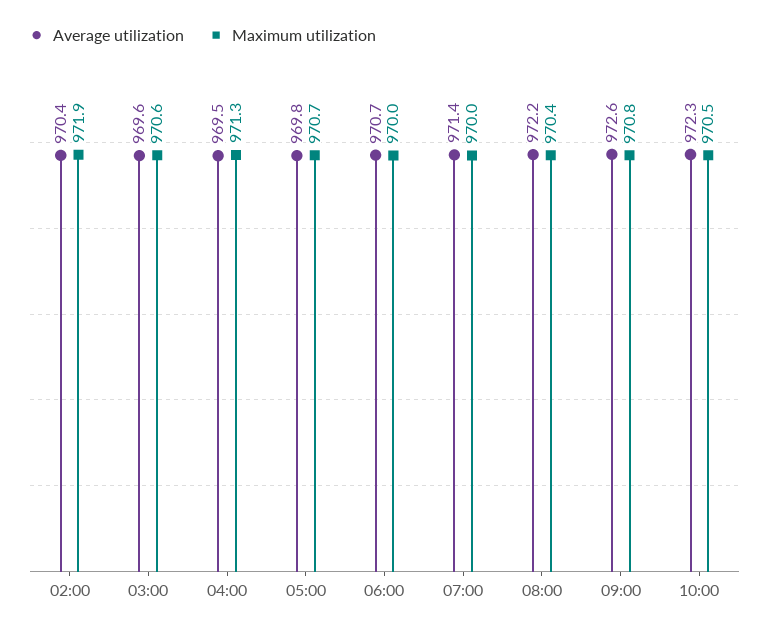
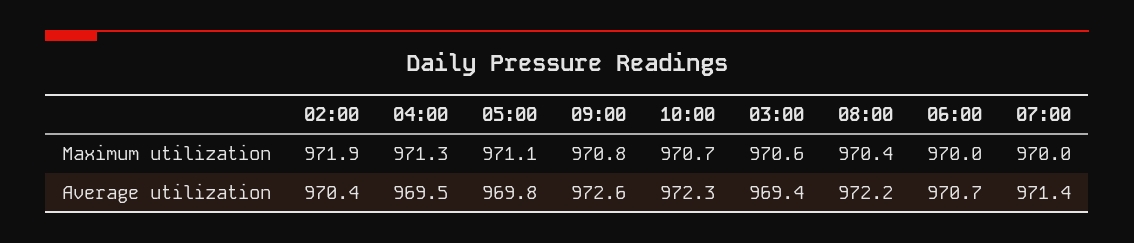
Average utilization, 03:00: 969.6 -> 969.4
Maximum utilization, 05:00: 970.7 -> 971.1
Maximum utilization, 10:00: 970.5 -> 970.7

